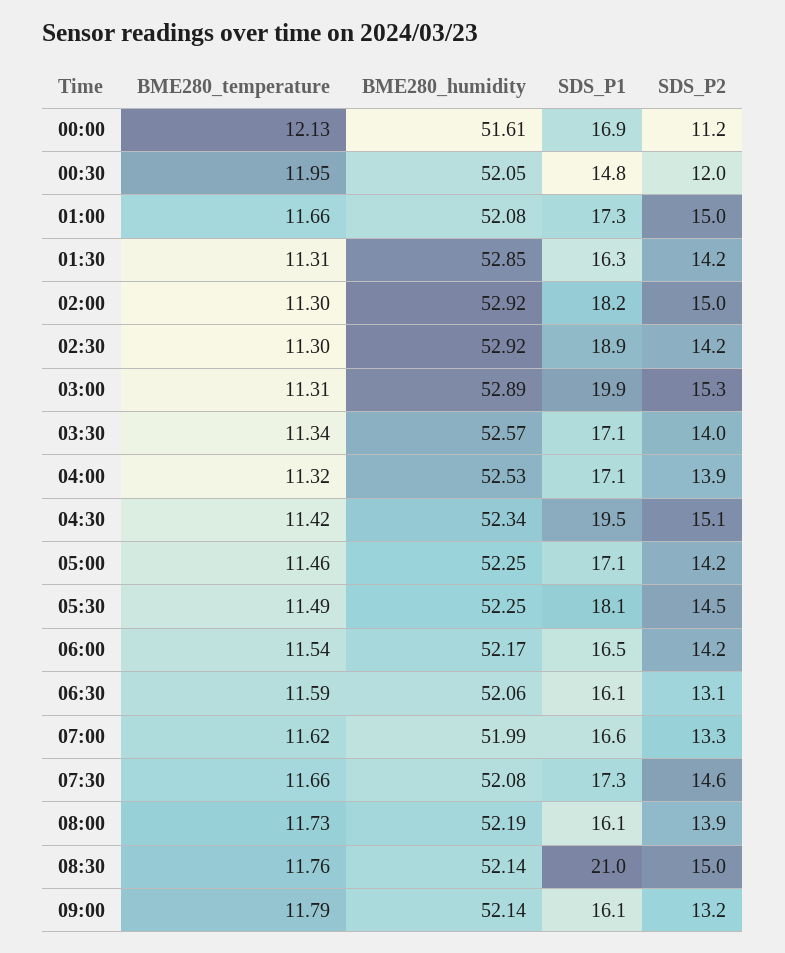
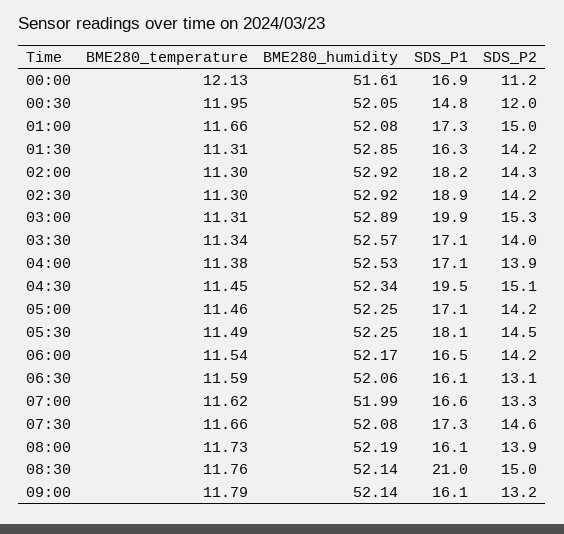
SDS_P2, 02:00: 15 -> 14.3
BME280_temperature, 04:00: 11.32 -> 11.38
BME280_temperature, 04:30: 11.42 -> 11.45

